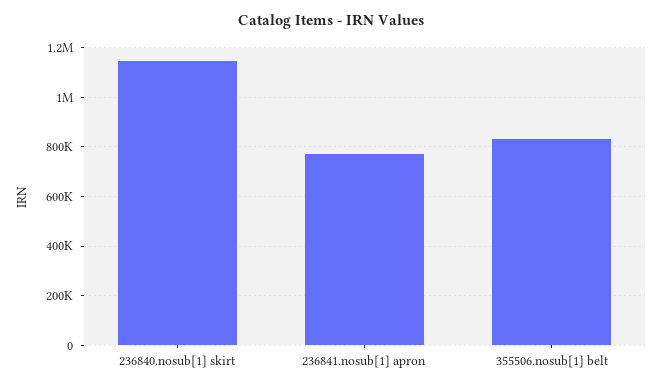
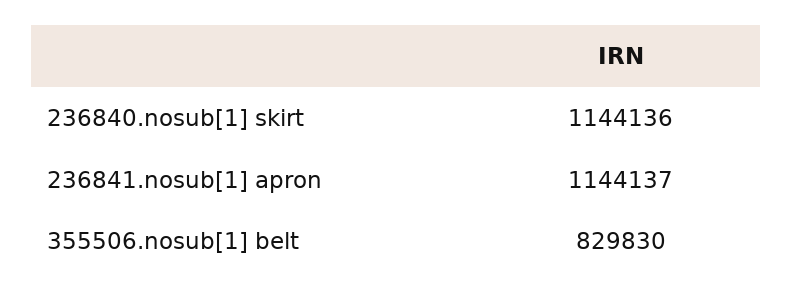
236841.nosub[1] apron: 775000 -> 1144137

